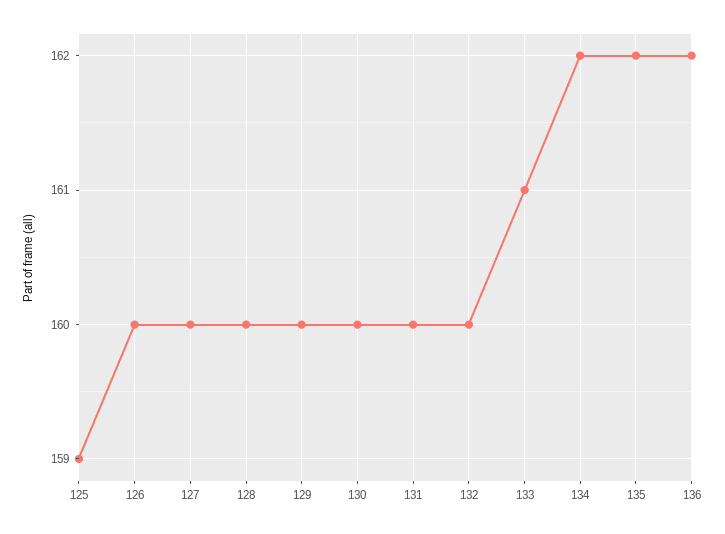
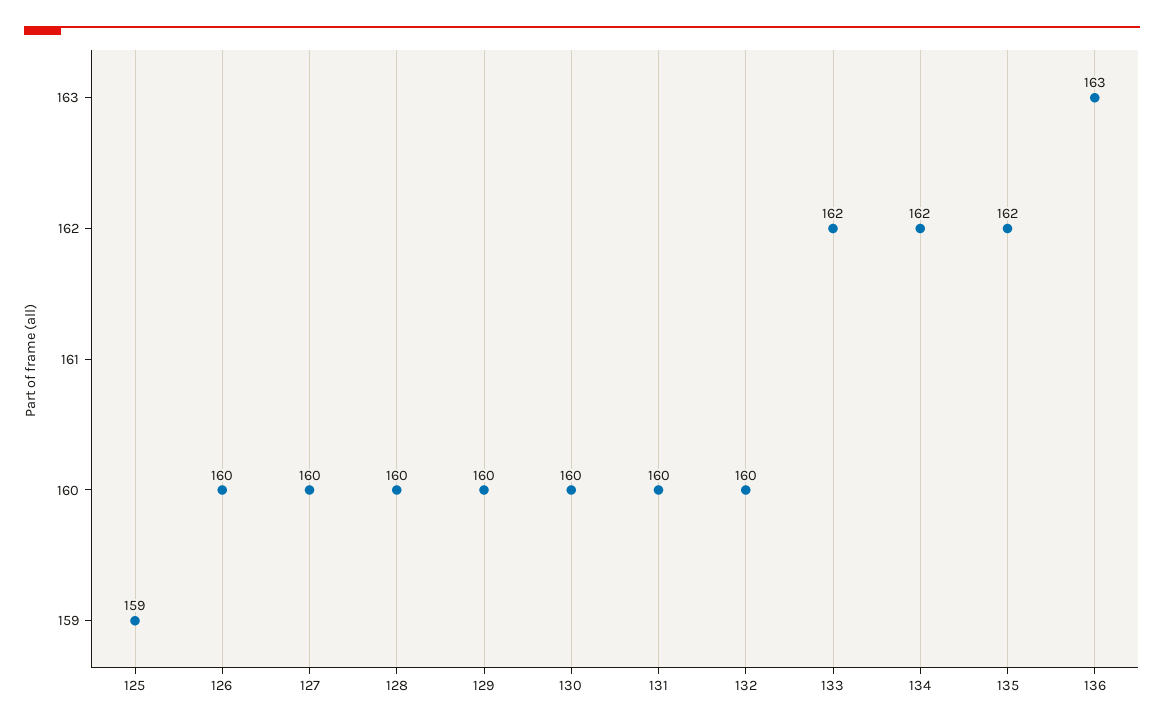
133: 161 -> 162
136: 162 -> 163

